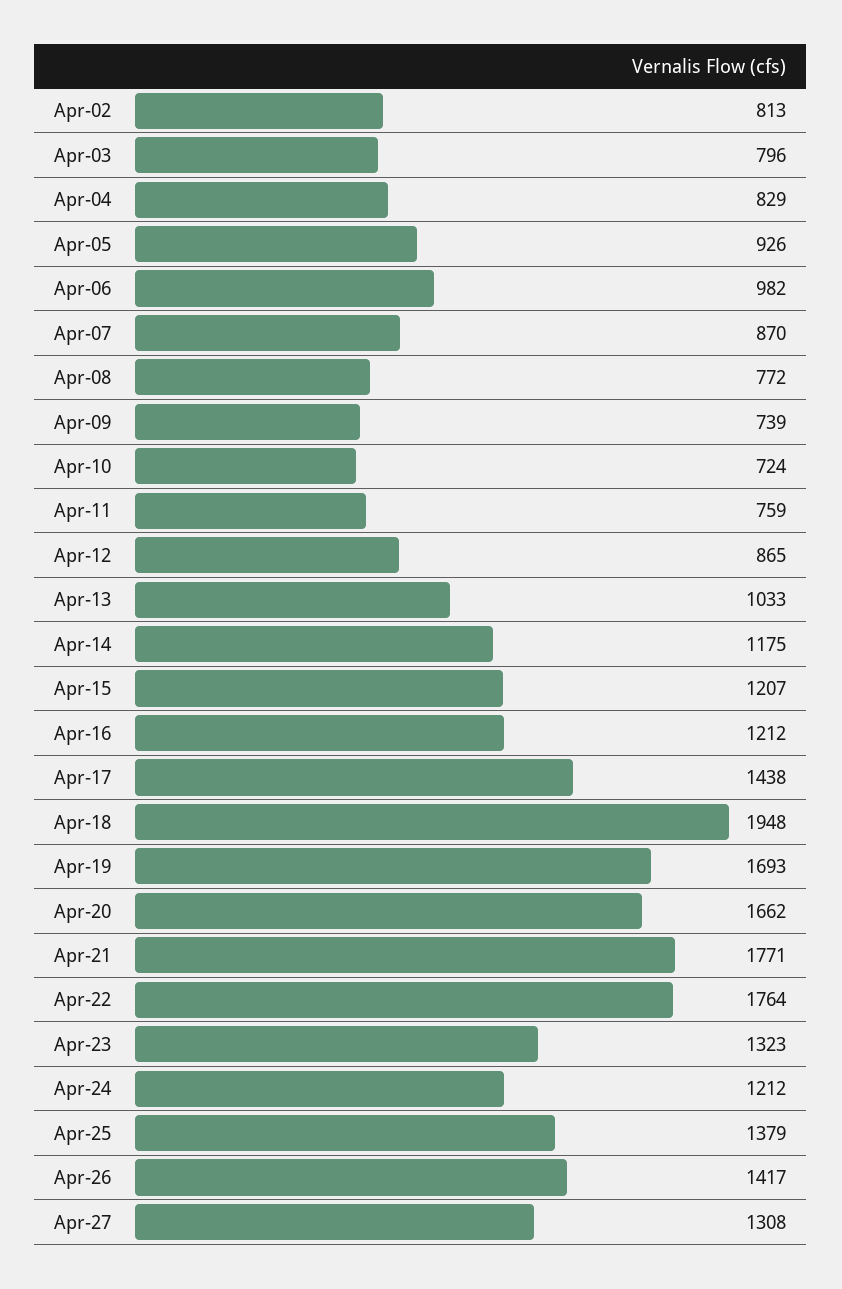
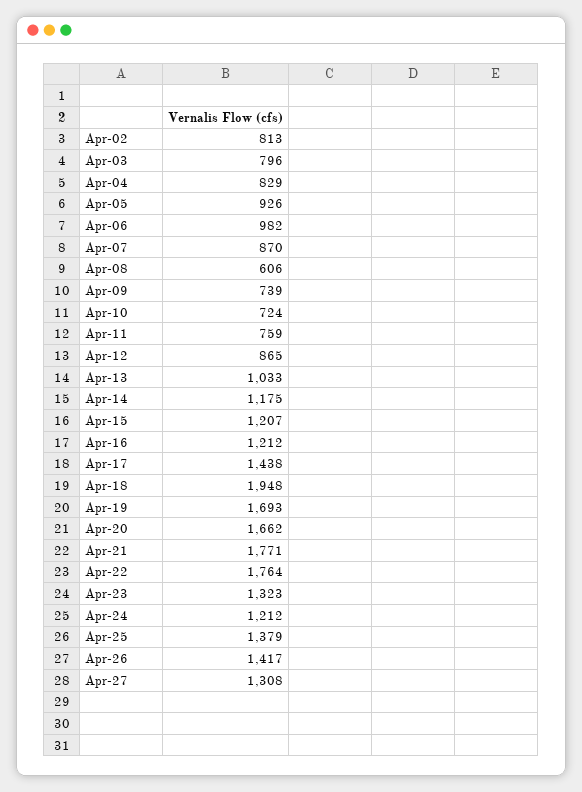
Apr-08: 772 -> 606

